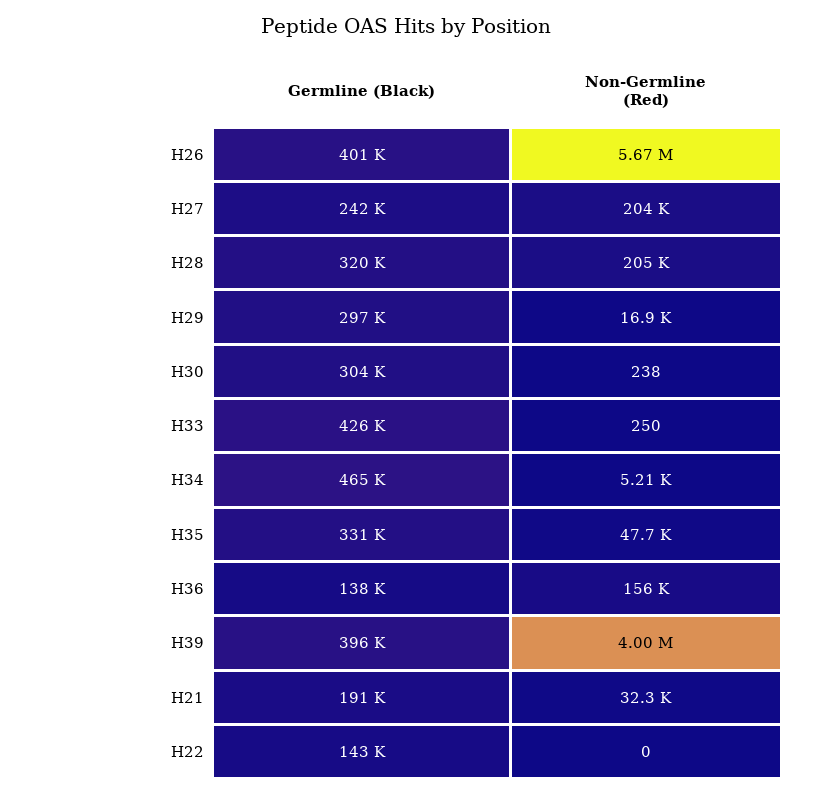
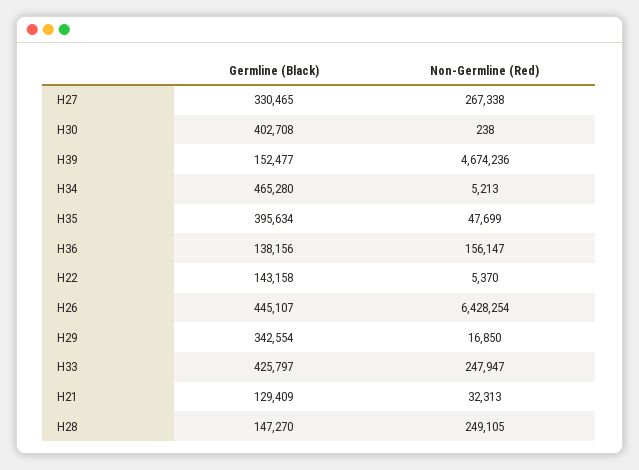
Germline (Black), H26: 401000 -> 445107
Non-Germline (Red), H26: 5670000 -> 6428254
Germline (Black), H27: 242000 -> 330465
Non-Germline (Red), H27: 204000 -> 267338
Germline (Black), H28: 320000 -> 147270
Non-Germline (Red), H28: 205000 -> 249105
Germline (Black), H29: 297000 -> 342554
Germline (Black), H30: 304000 -> 402708
Non-Germline (Red), H33: 250 -> 247947
Germline (Black), H35: 331000 -> 395634
Germline (Black), H39: 396000 -> 152477
Non-Germline (Red), H39: 4000000 -> 4674236
Germline (Black), H21: 191000 -> 129409
Non-Germline (Red), H22: 0 -> 5370

